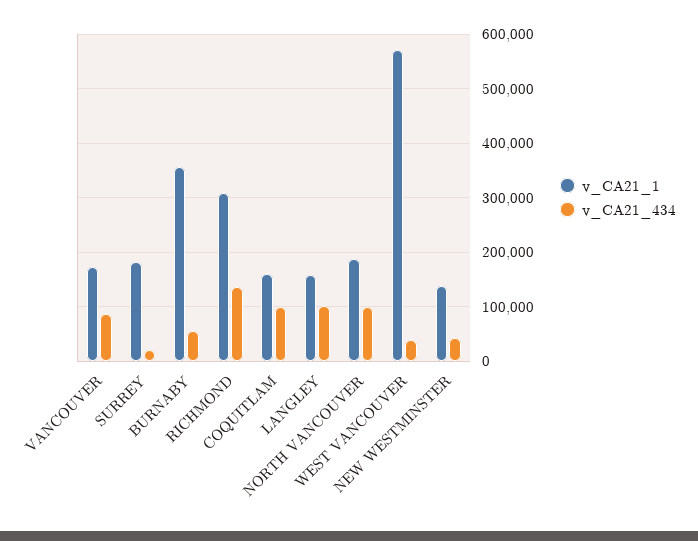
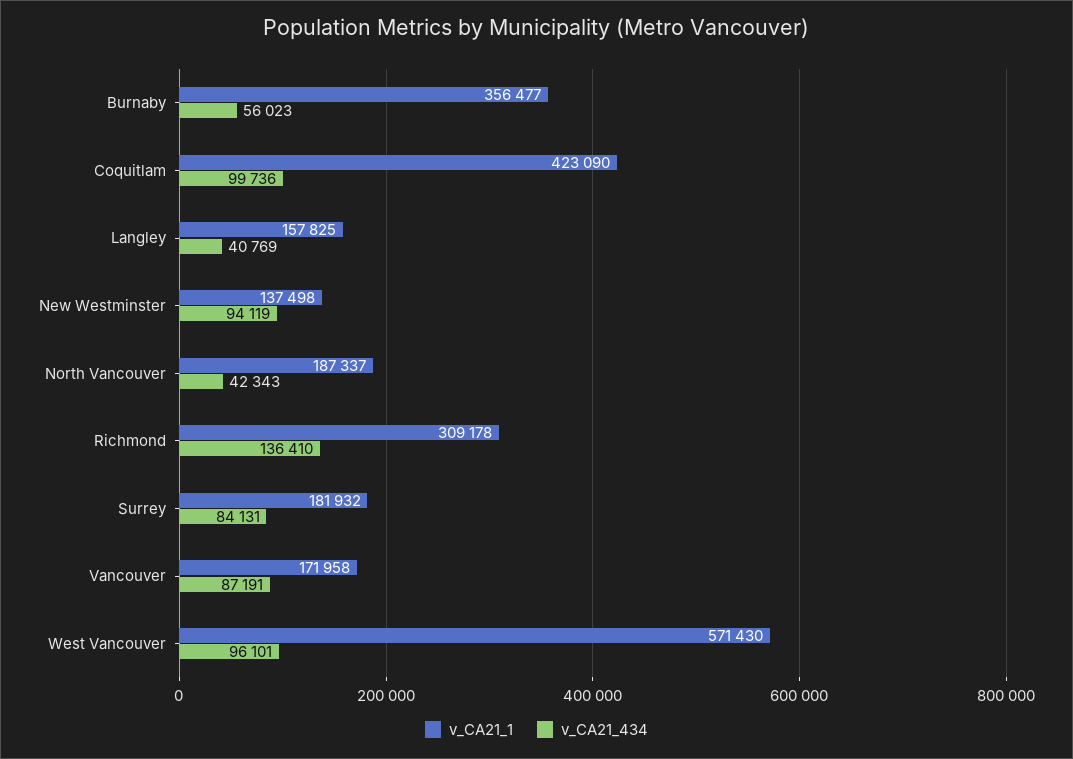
v_CA21_434, SURREY: 20000 -> 84131
v_CA21_1, COQUITLAM: 160000 -> 423090
v_CA21_434, LANGLEY: 100000 -> 40769
v_CA21_434, NORTH VANCOUVER: 100000 -> 42343
v_CA21_434, WEST VANCOUVER: 40000 -> 96101
v_CA21_434, NEW WESTMINSTER: 40000 -> 94119

